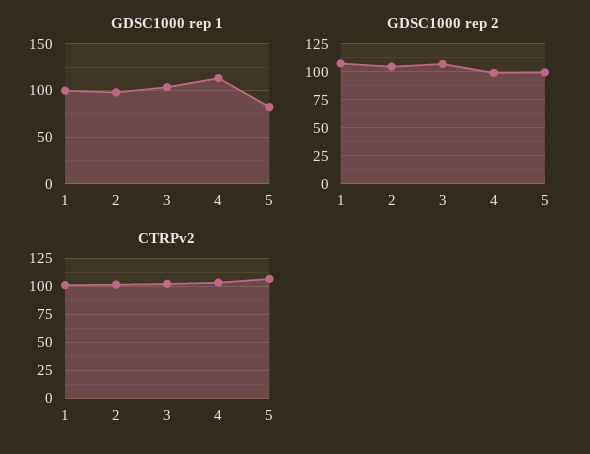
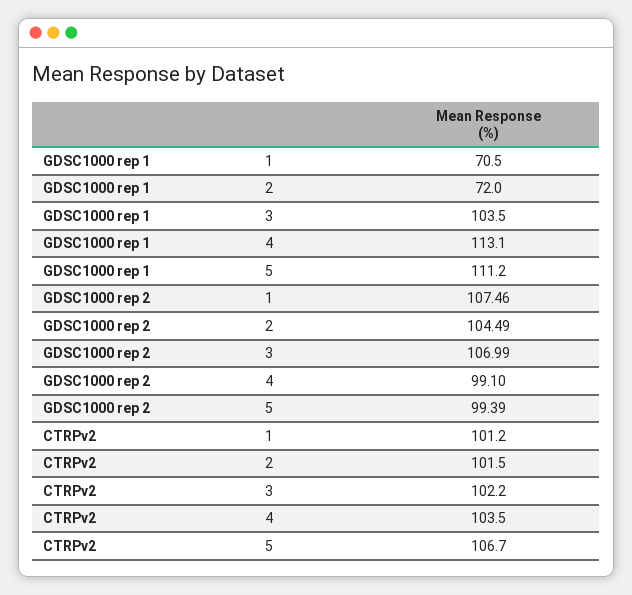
GDSC1000 rep 1, 1: 100 -> 70.5
GDSC1000 rep 1, 2: 100 -> 72
GDSC1000 rep 1, 5: 80 -> 111.2

